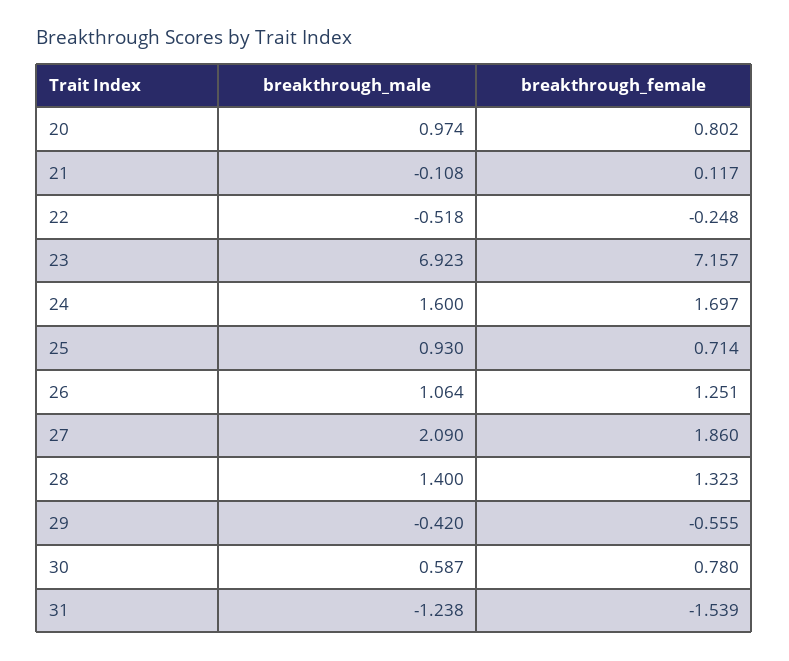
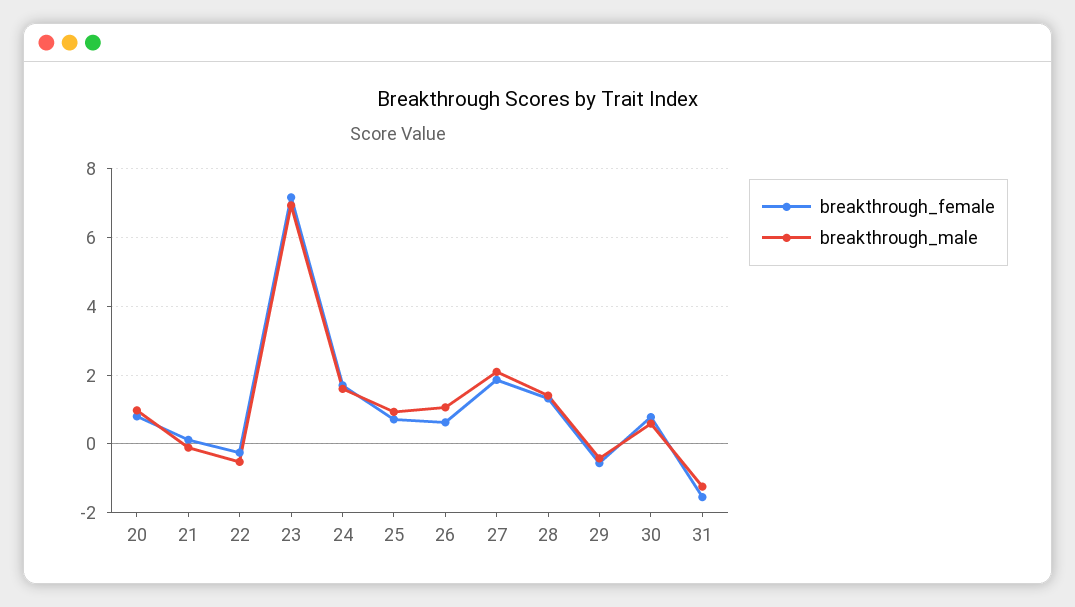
breakthrough_female, 26: 1.251 -> 0.6

